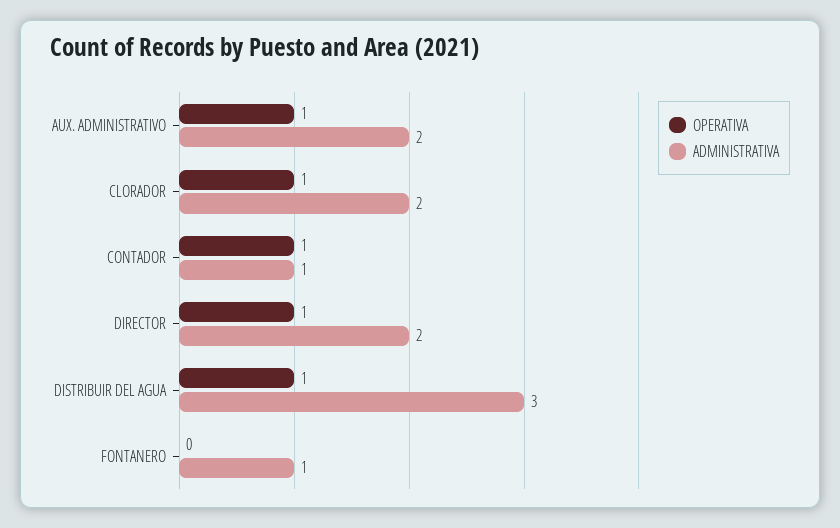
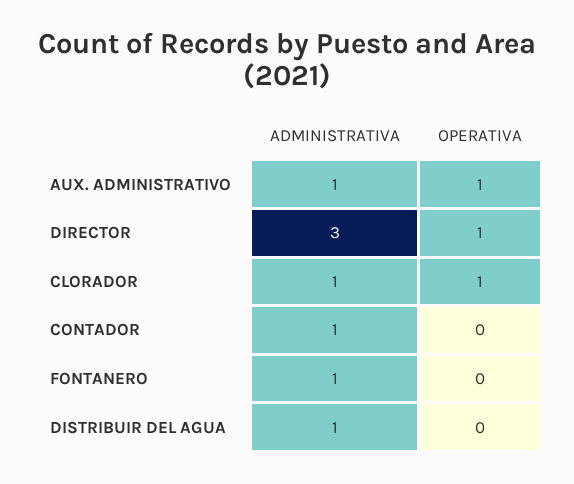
ADMINISTRATIVA, AUX. ADMINISTRATIVO: 2 -> 1
ADMINISTRATIVA, CLORADOR: 2 -> 1
OPERATIVA, CONTADOR: 1 -> 0
ADMINISTRATIVA, DIRECTOR: 2 -> 3
OPERATIVA, DISTRIBUIR DEL AGUA: 1 -> 0
ADMINISTRATIVA, DISTRIBUIR DEL AGUA: 3 -> 1

